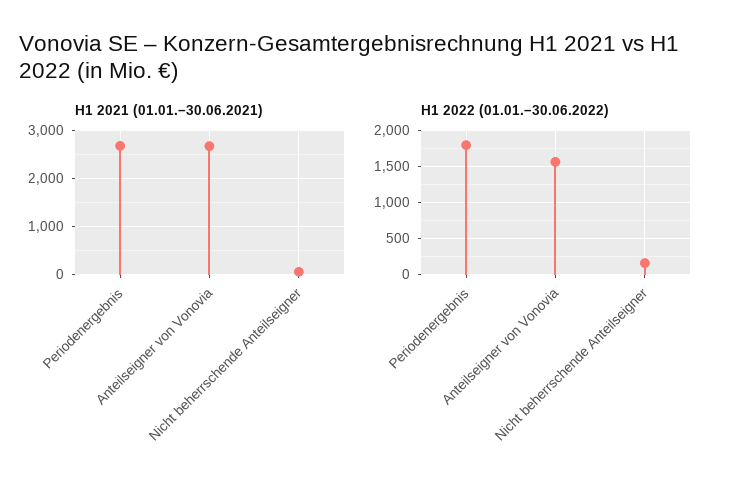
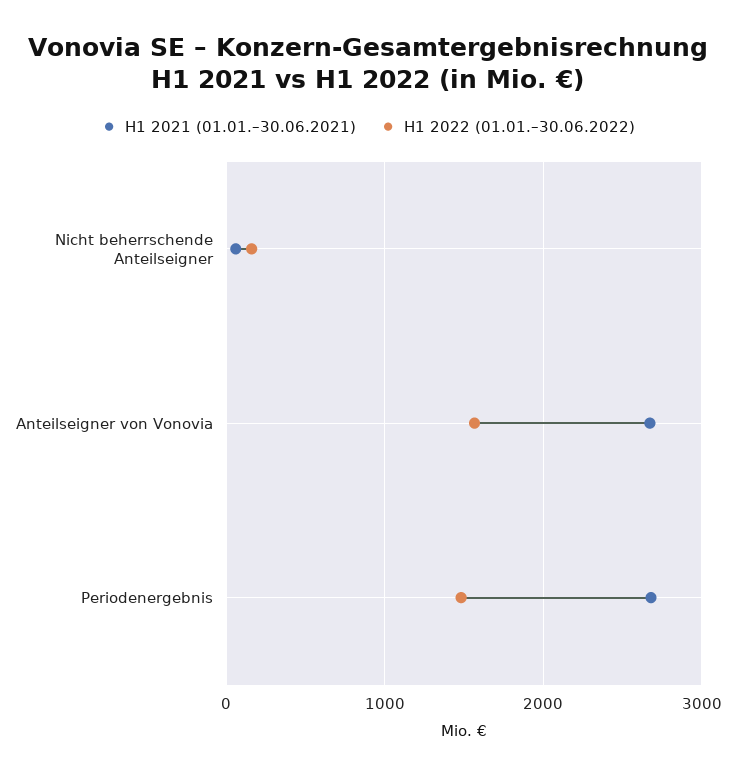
H1 2022 (01.01.–30.06.2022), Periodenergebnis: 1800 -> 1500

